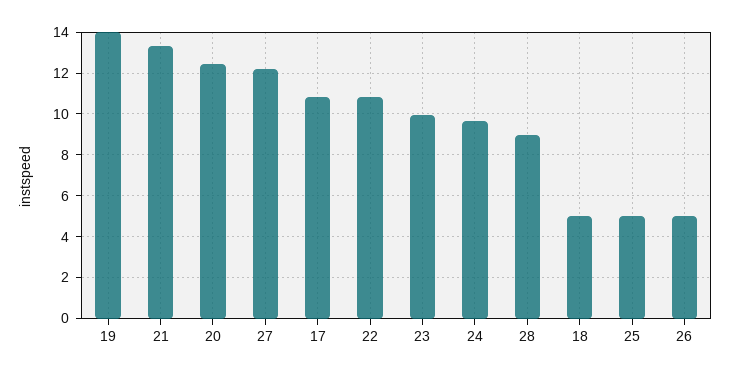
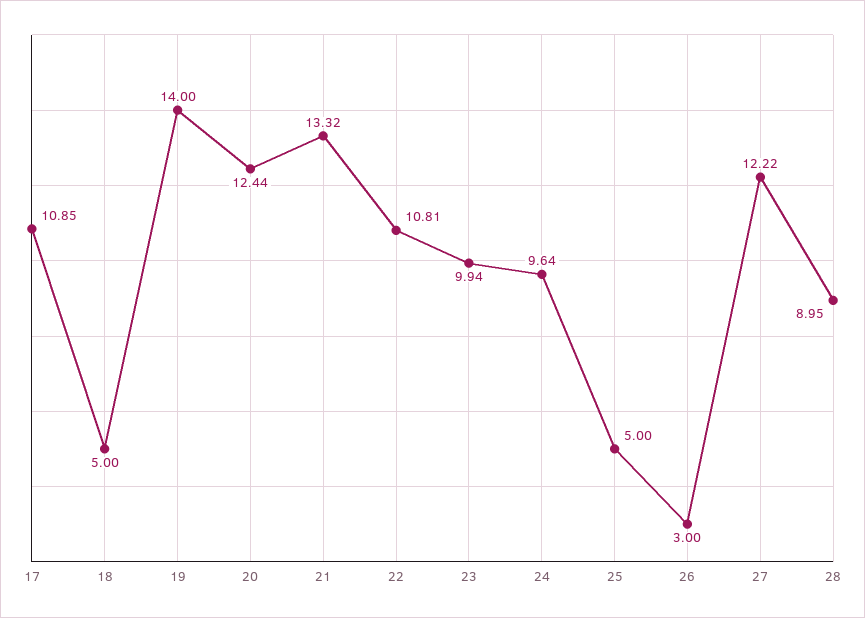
26: 5 -> 3

